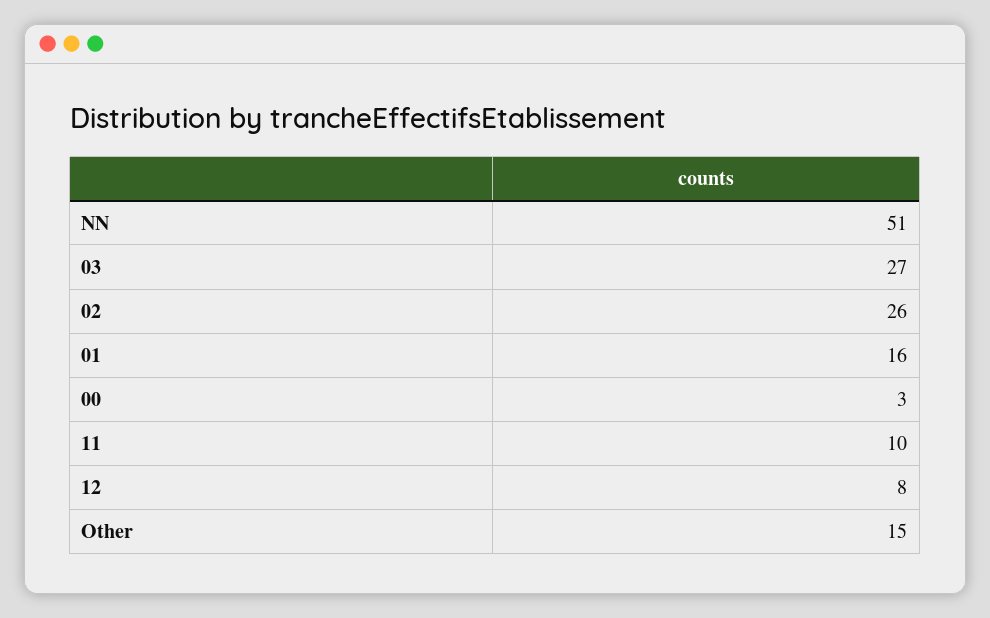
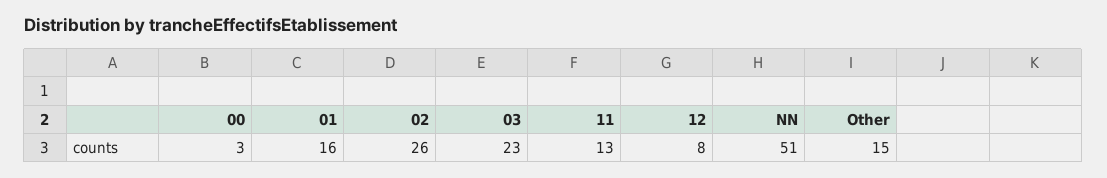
03: 27 -> 23
11: 10 -> 13

